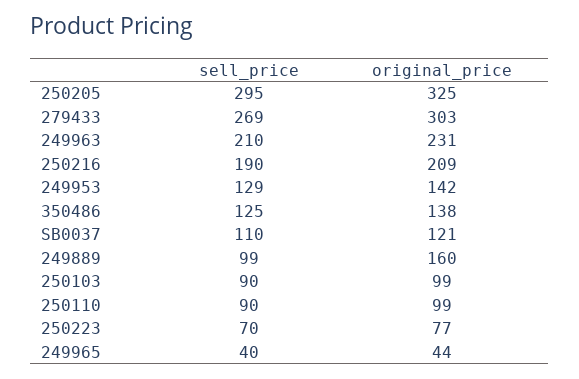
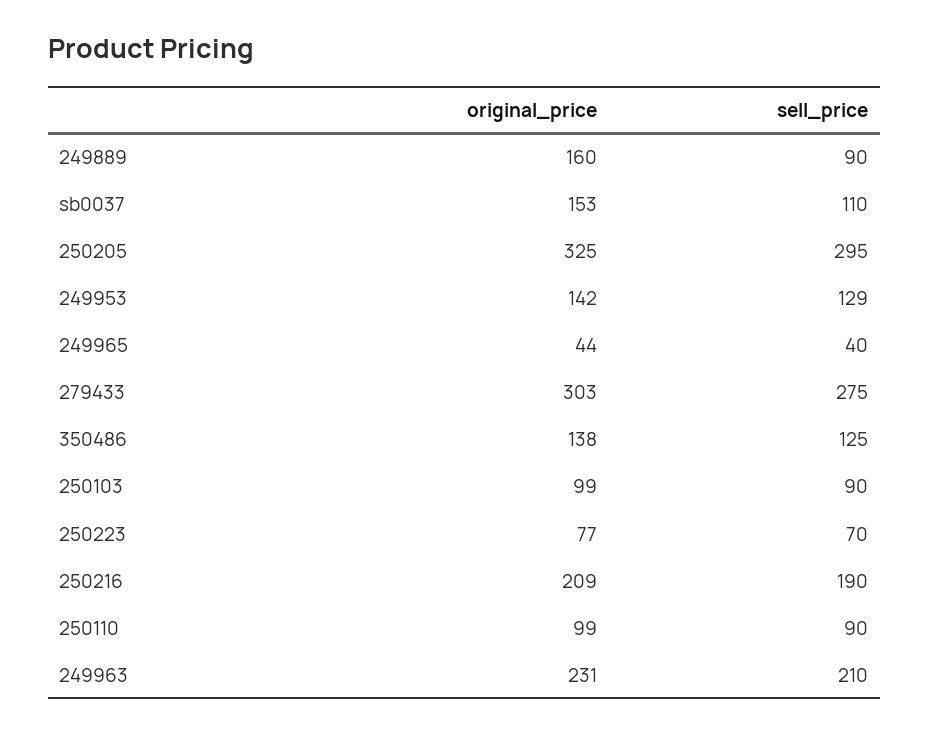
sell_price, 279433: 269 -> 275
original_price, SB0037: 121 -> 153
sell_price, 249889: 99 -> 90

